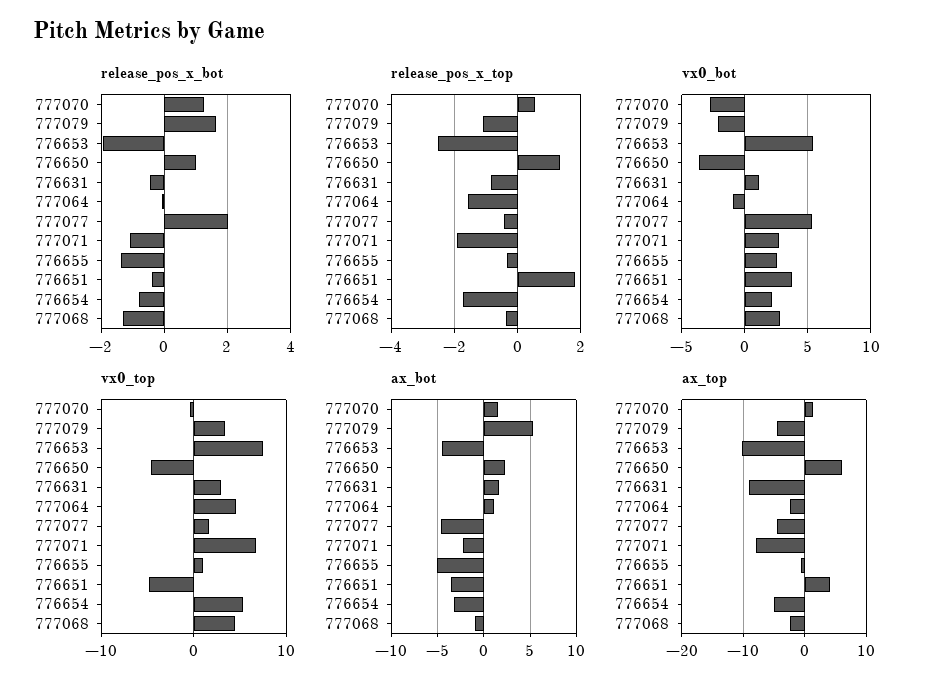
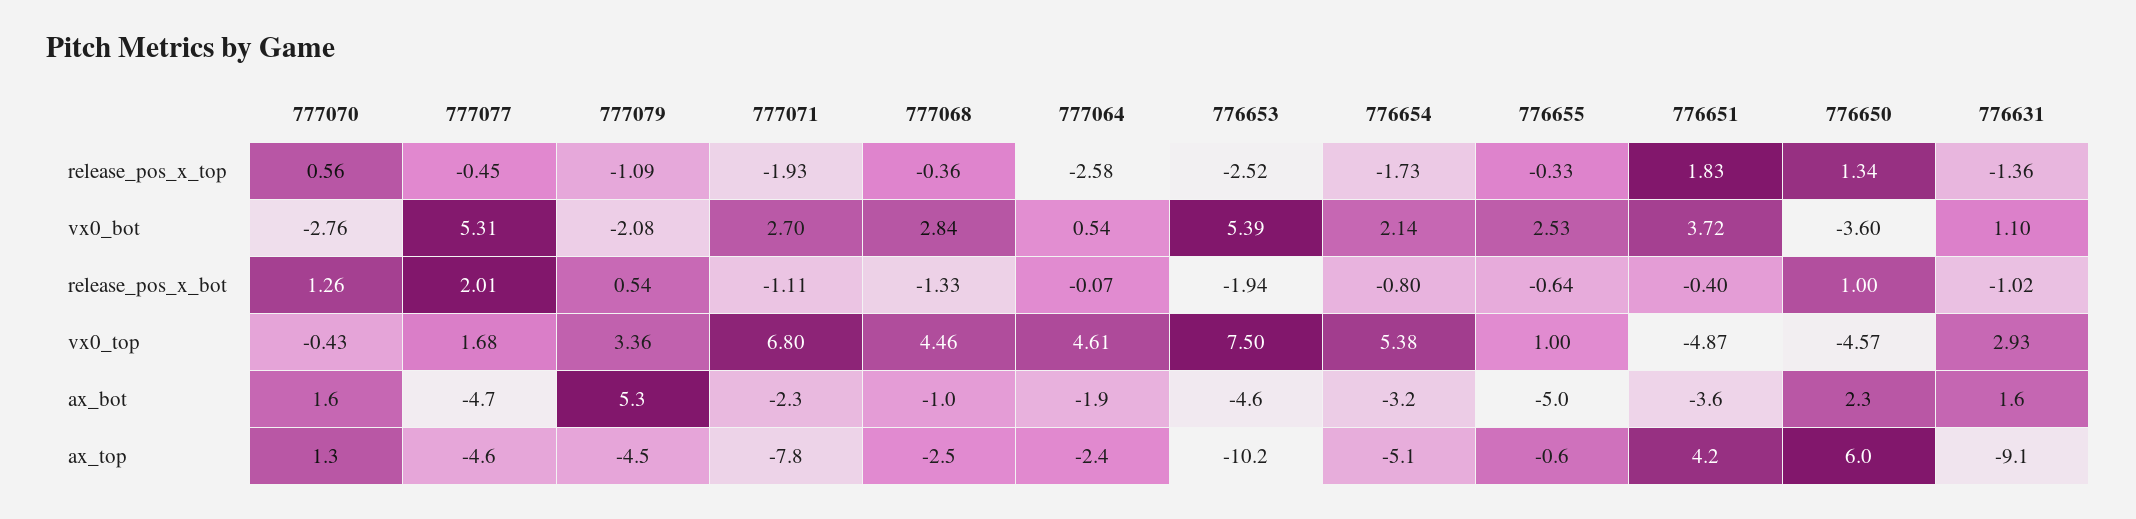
release_pos_x_bot, 777079: 1.6 -> 0.54
release_pos_x_bot, 776631: -0.4 -> -1.02
release_pos_x_bot, 776655: -1.4 -> -0.64
release_pos_x_top, 776631: -0.8 -> -1.36
release_pos_x_top, 777064: -1.6 -> -2.58
vx0_bot, 777064: -1 -> 0.54
ax_bot, 777064: 1 -> -1.9

